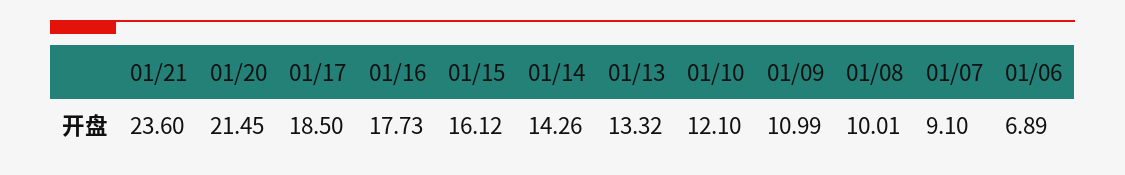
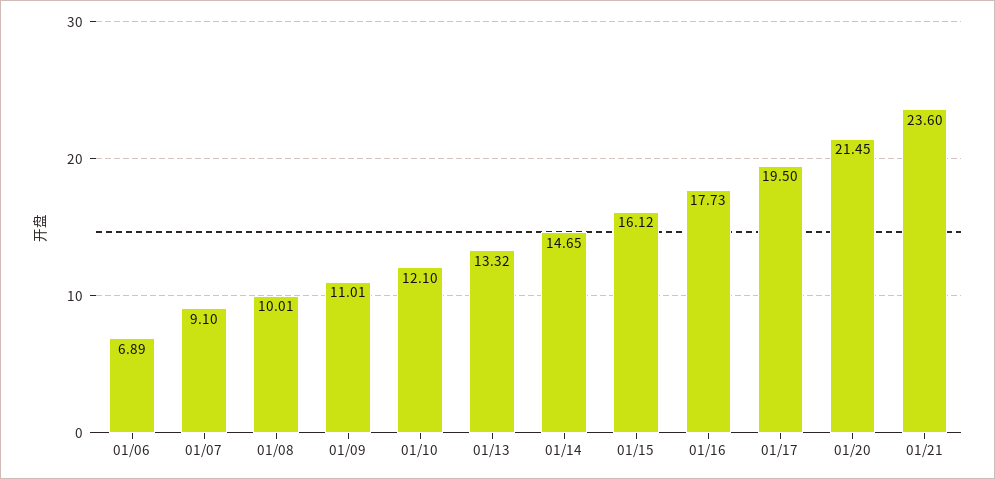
01/17: 18.5 -> 19.5
01/14: 14.26 -> 14.65
01/09: 10.99 -> 11.01

